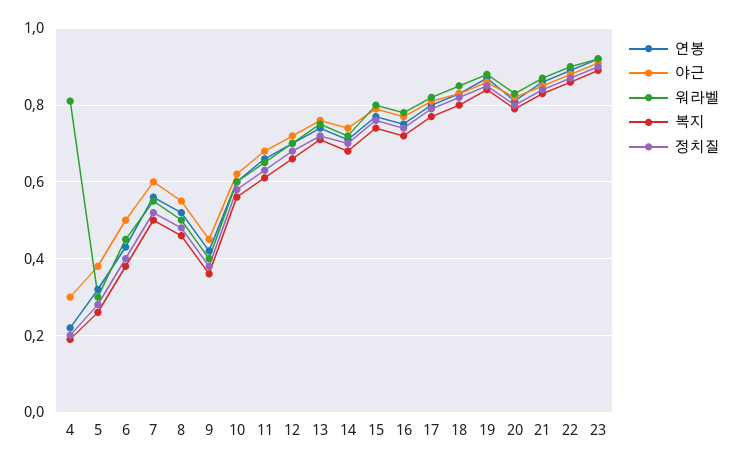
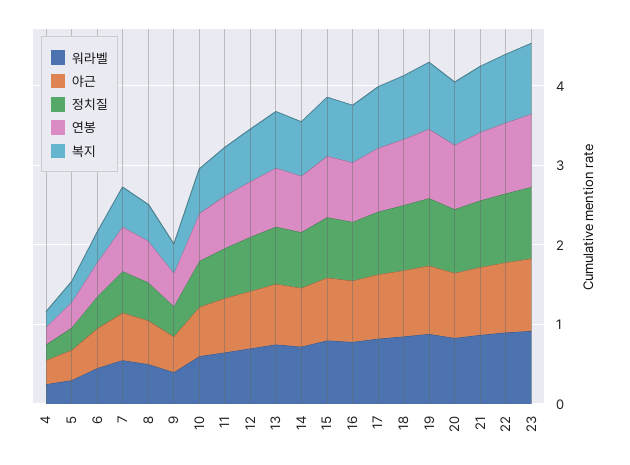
워라벨, 4: 0.8 -> 0.2

